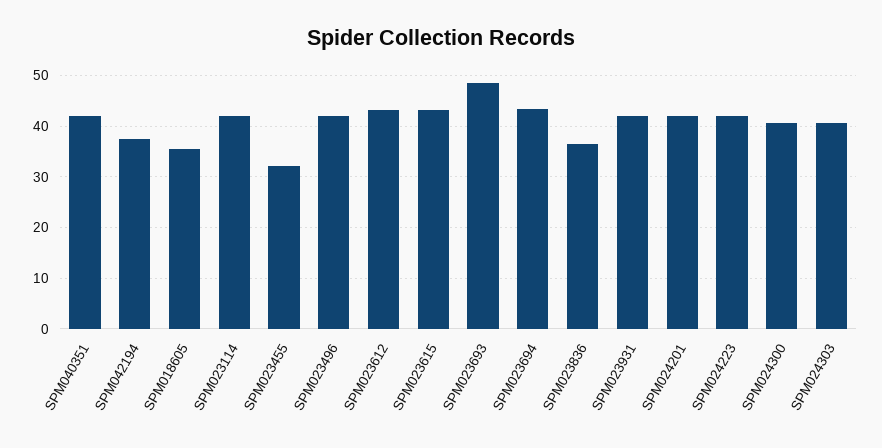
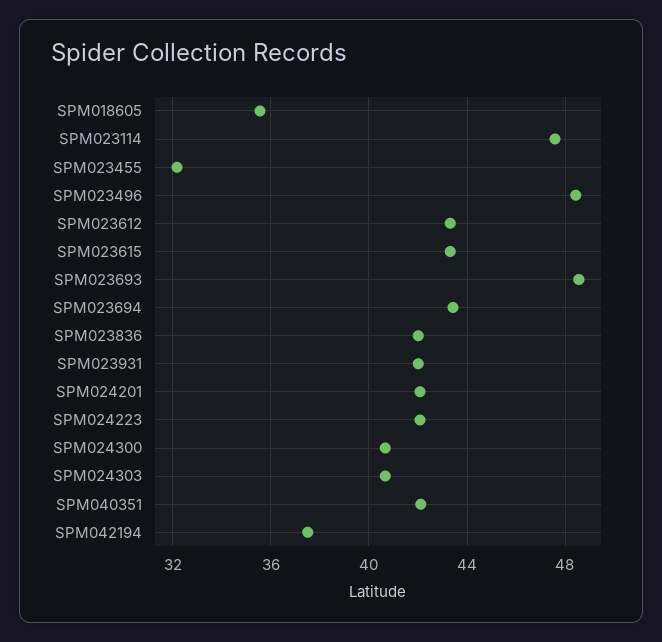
SPM023114: 42 -> 47.5
SPM023496: 42 -> 48.5
SPM023836: 36 -> 42

